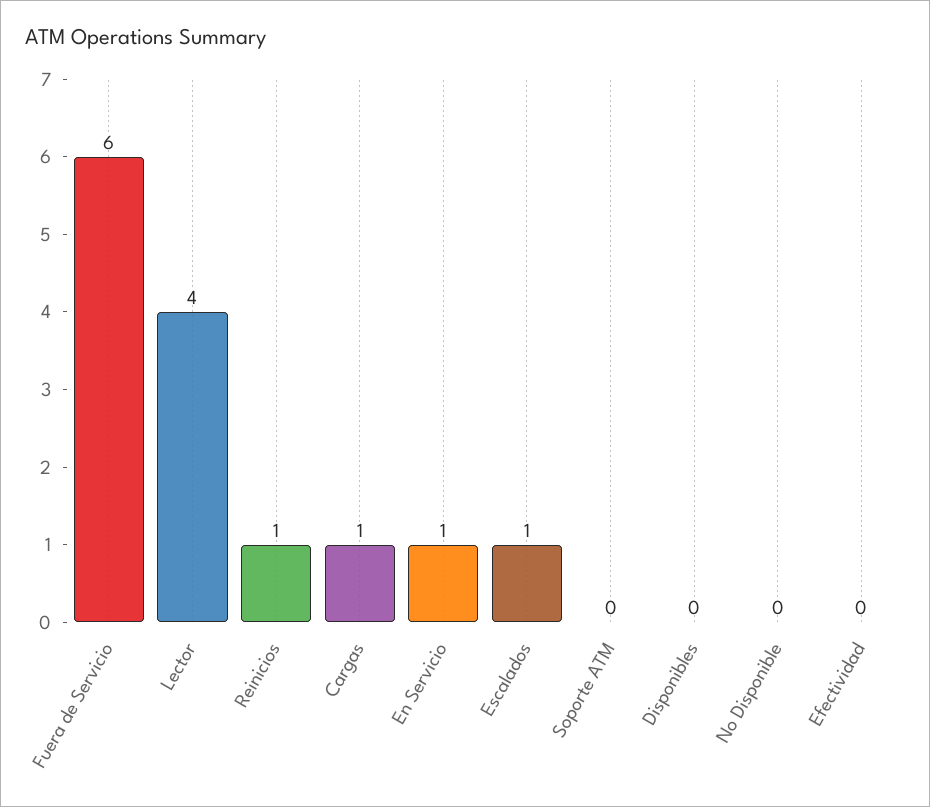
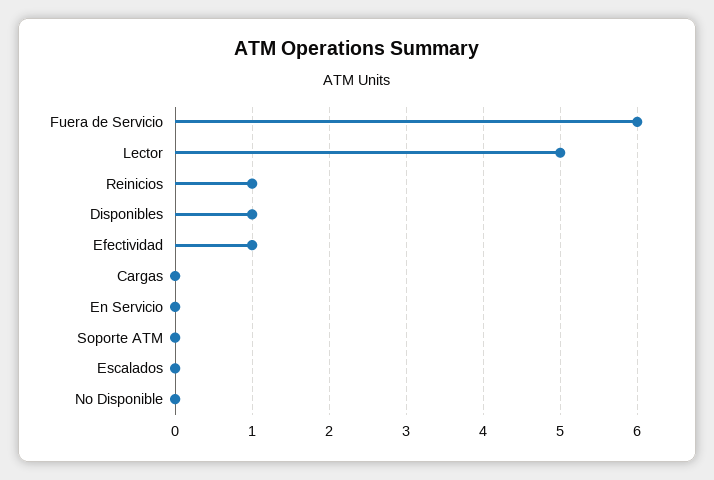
Lector: 4 -> 5
Cargas: 1 -> 0
En Servicio: 1 -> 0
Escalados: 1 -> 0
Disponibles: 0 -> 1
Efectividad: 0 -> 1

